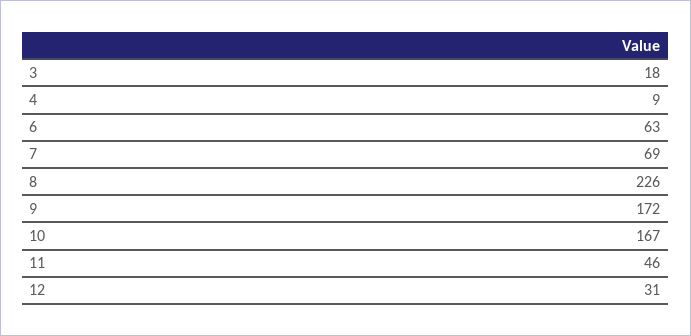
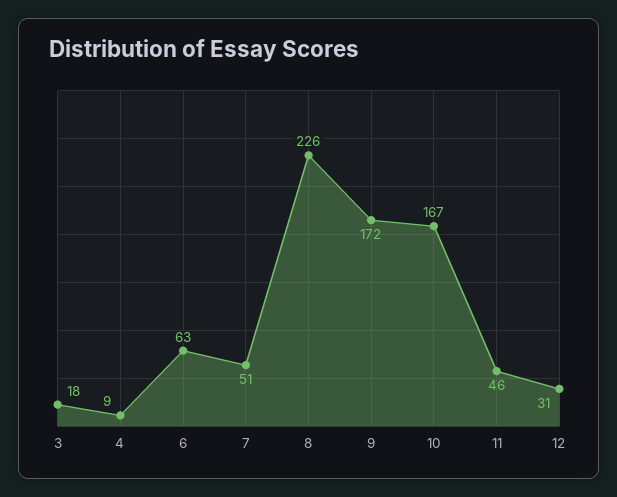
7: 69 -> 51

